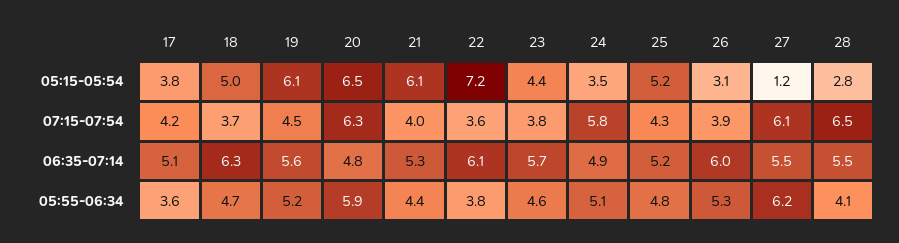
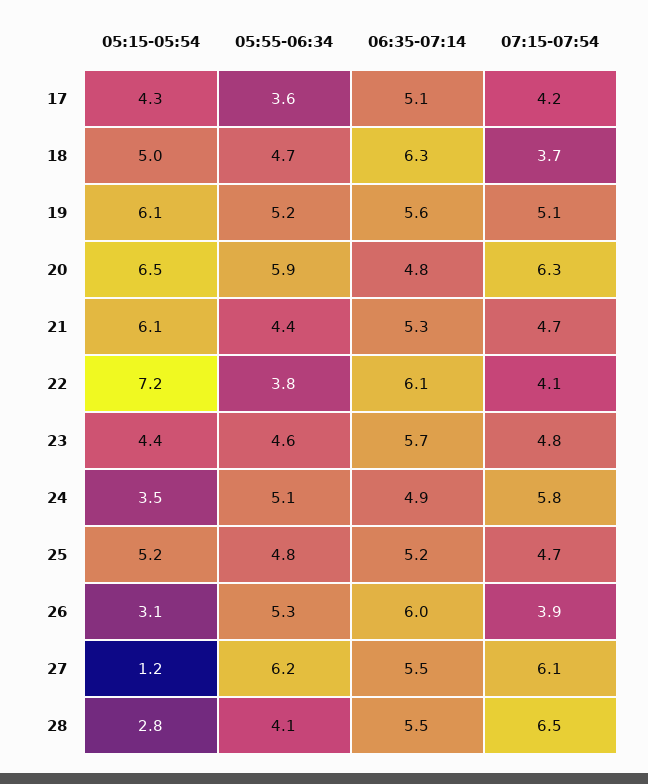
17, 05:15-05:54: 3.8 -> 4.3
19, 07:15-07:54: 4.5 -> 5.1
21, 07:15-07:54: 4 -> 4.7
22, 07:15-07:54: 3.6 -> 4.1
23, 07:15-07:54: 3.8 -> 4.8
25, 07:15-07:54: 4.3 -> 4.7

